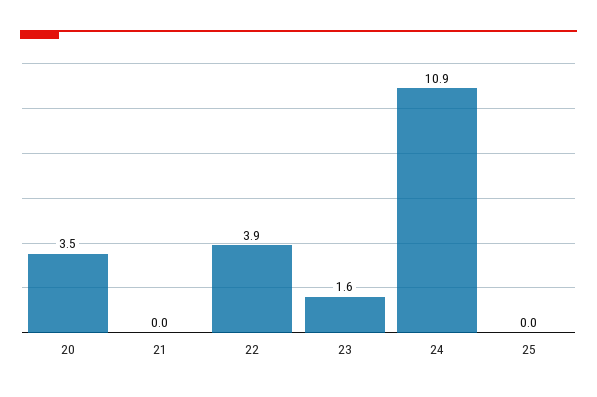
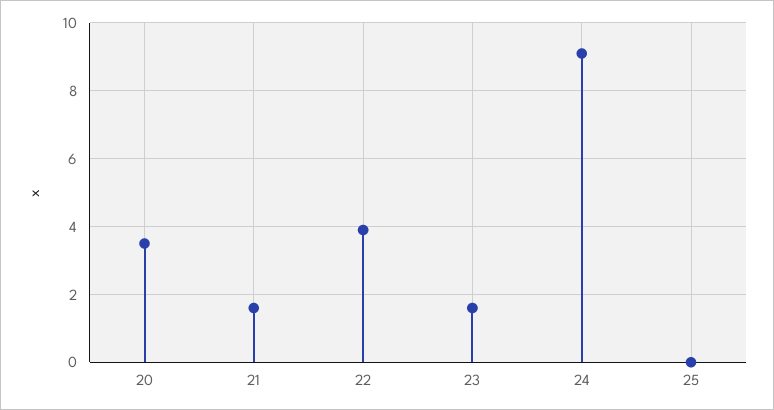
21: 0 -> 1.5
24: 10.9 -> 9

